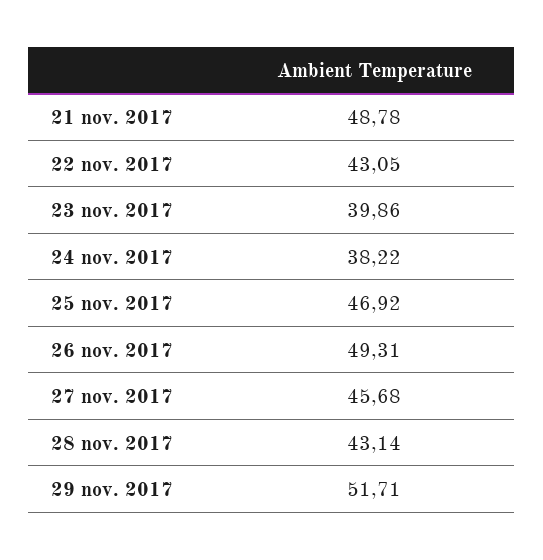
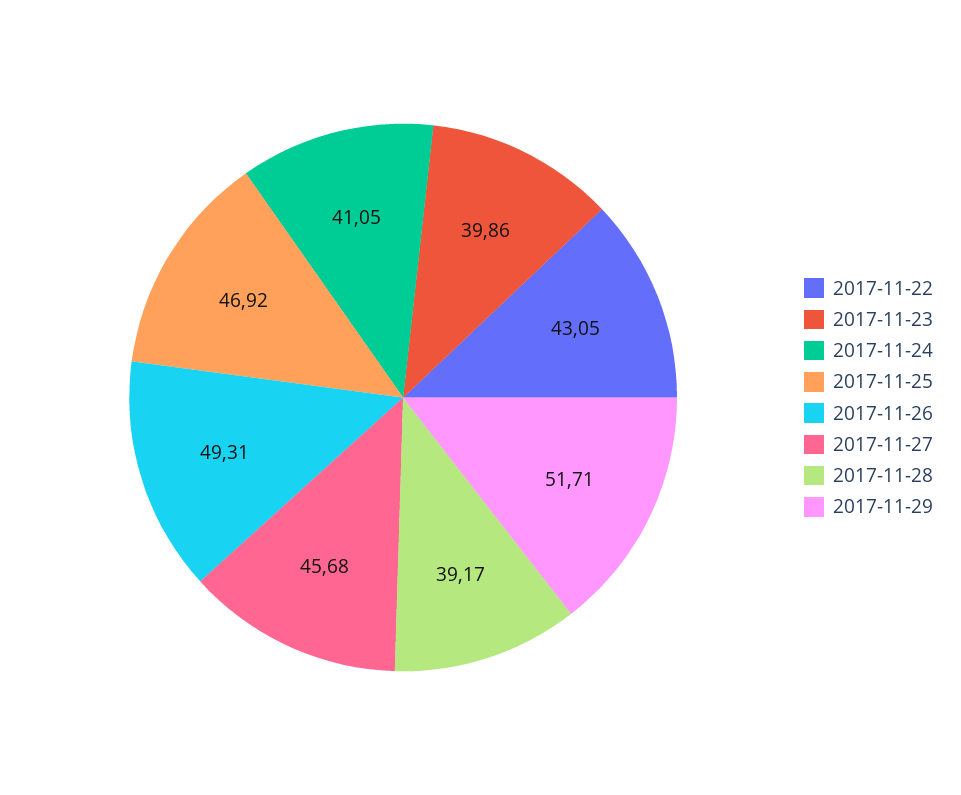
21 nov. 2017: 48.78 -> none
24 nov. 2017: 38.22 -> 41.05
28 nov. 2017: 43.14 -> 39.17

